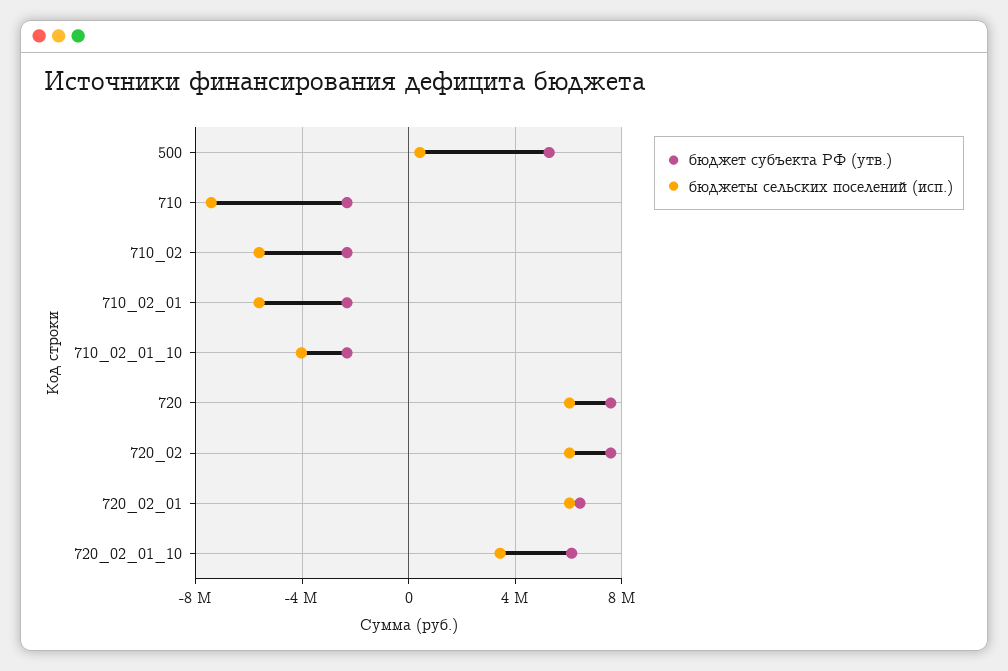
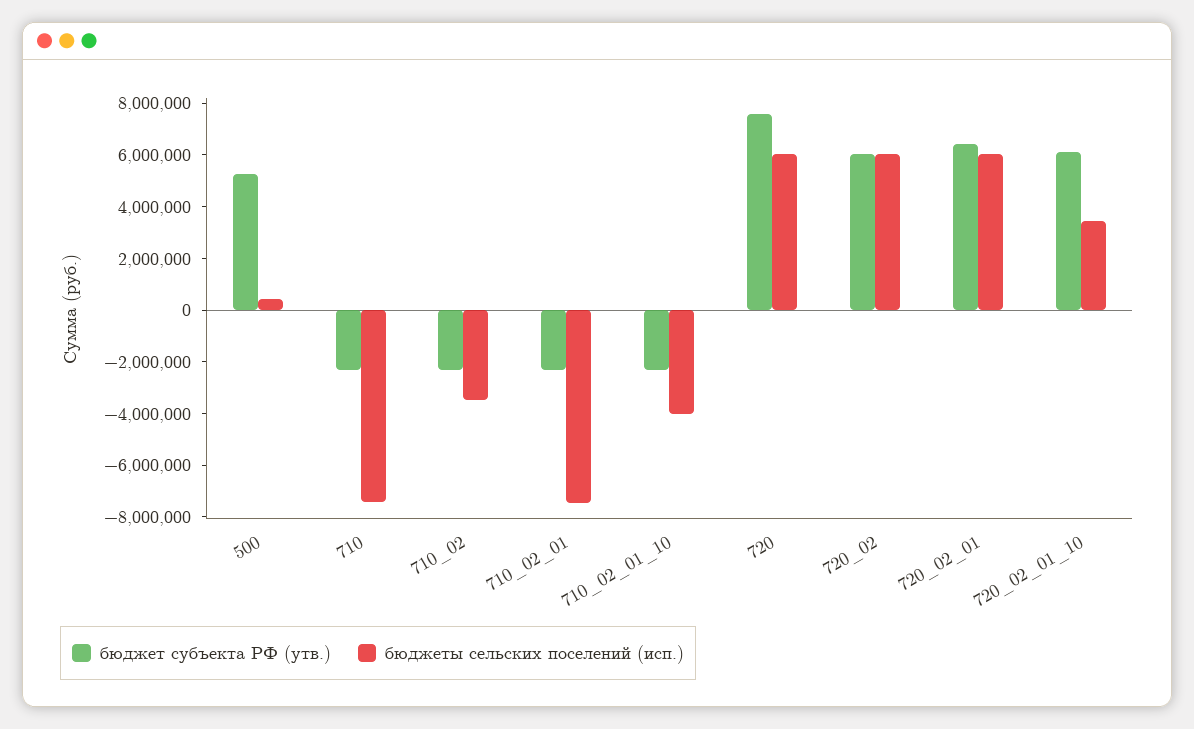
бюджеты сельских поселений (исп.), 710_02: -5500000 -> -3500000
бюджеты сельских поселений (исп.), 710_02_01: -5500000 -> -7500000
бюджет субъекта РФ (утв.), 720_02: 7500000 -> 6000000

